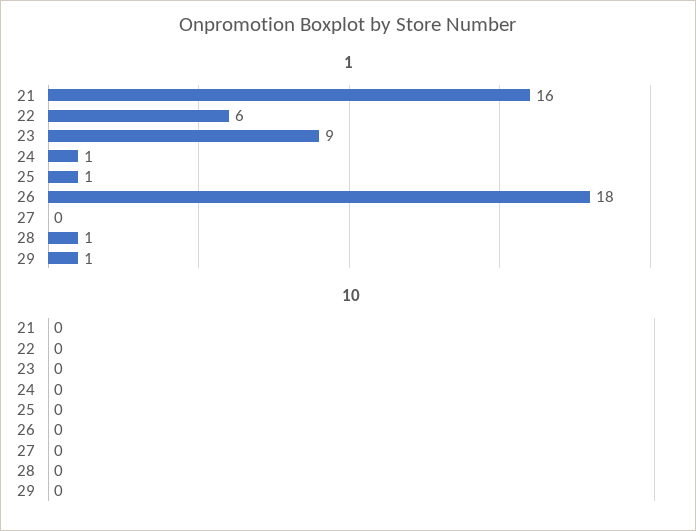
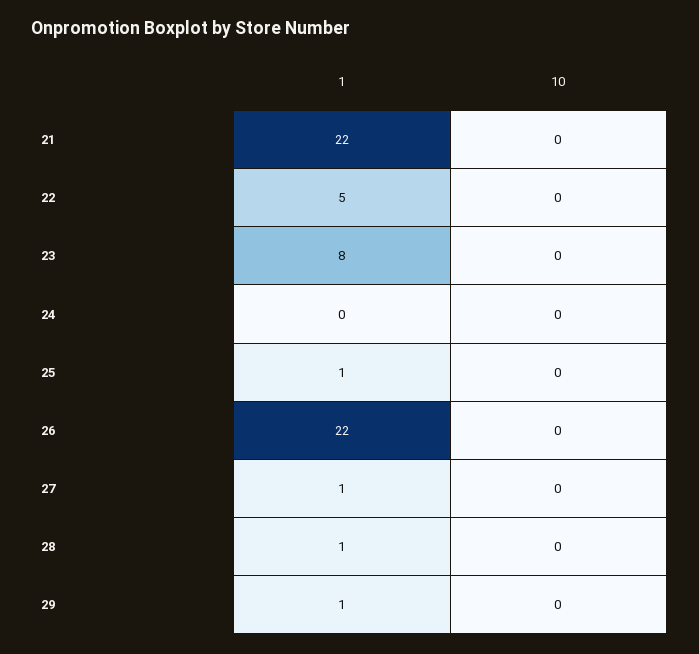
1, 21: 16 -> 22
1, 22: 6 -> 5
1, 23: 9 -> 8
1, 24: 1 -> 0
1, 26: 18 -> 22
1, 27: 0 -> 1

